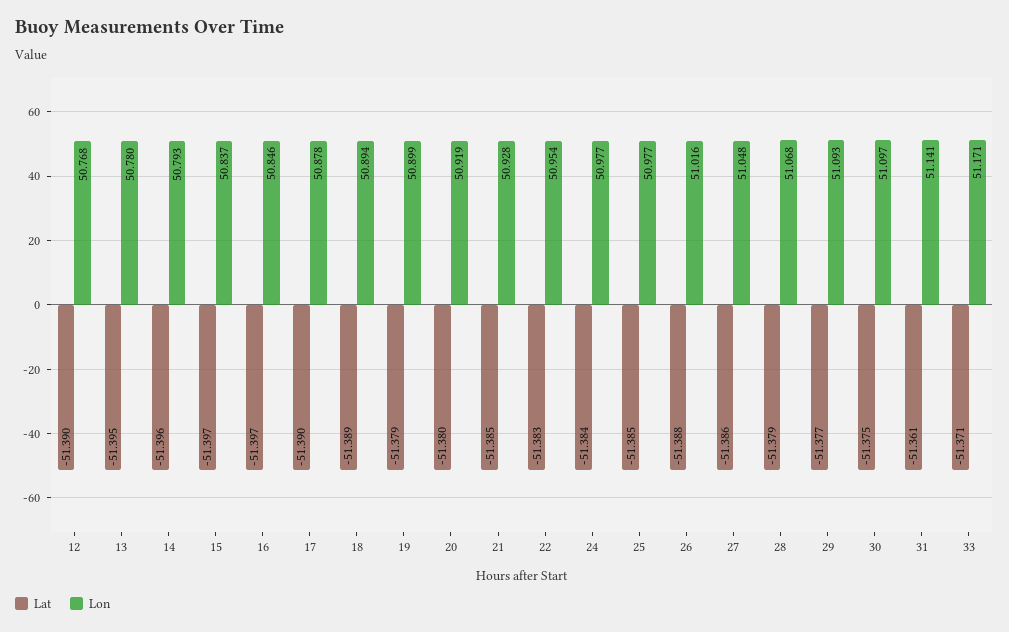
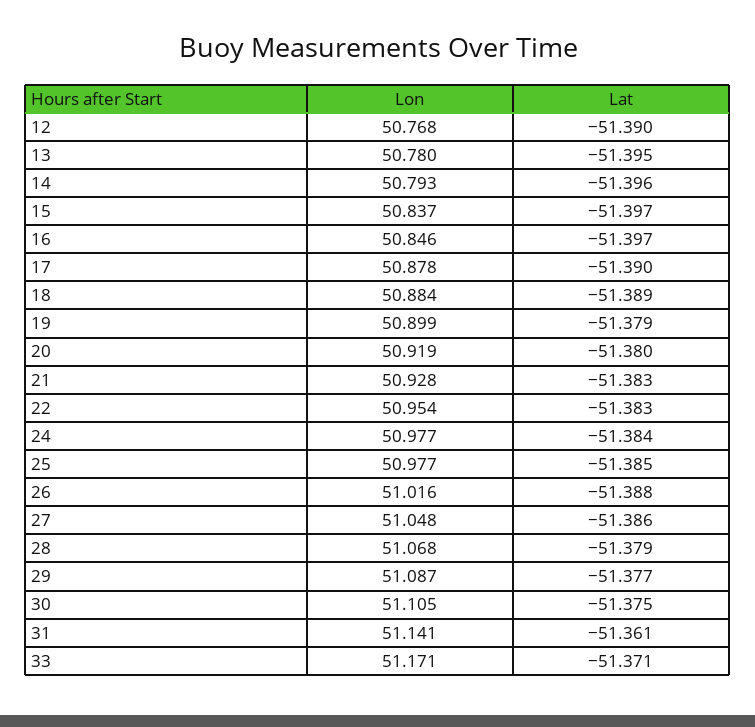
Lon, 18: 50.894 -> 50.884
Lat, 21: -51.385 -> -51.383
Lon, 29: 51.093 -> 51.087
Lon, 30: 51.097 -> 51.105

